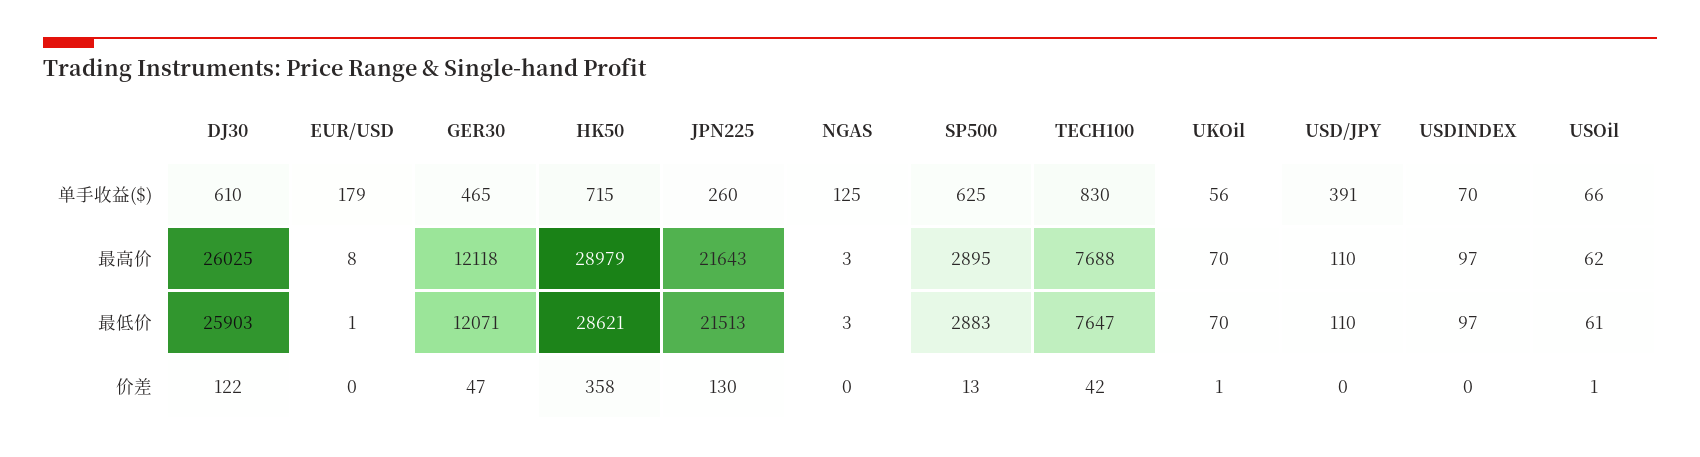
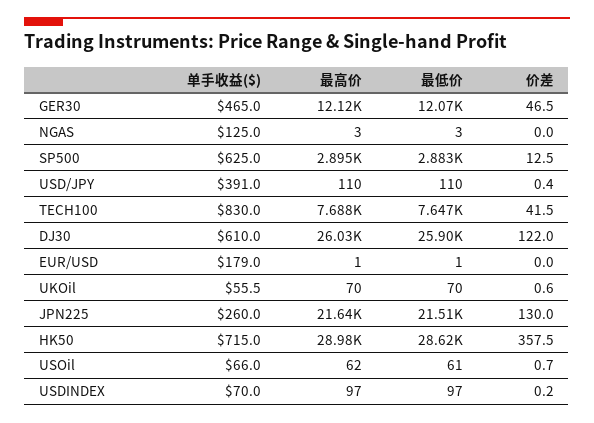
EUR/USD, 最高价: 8 -> 1

